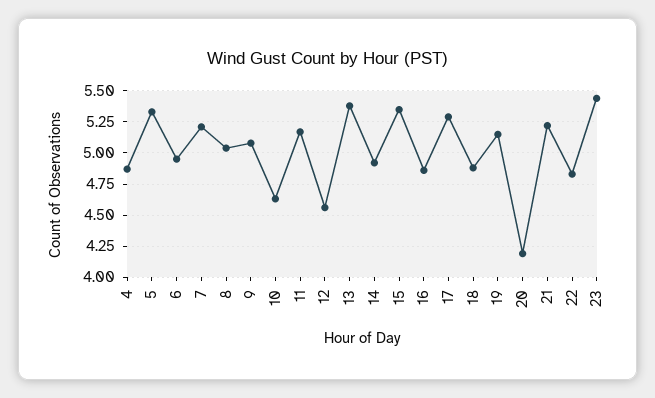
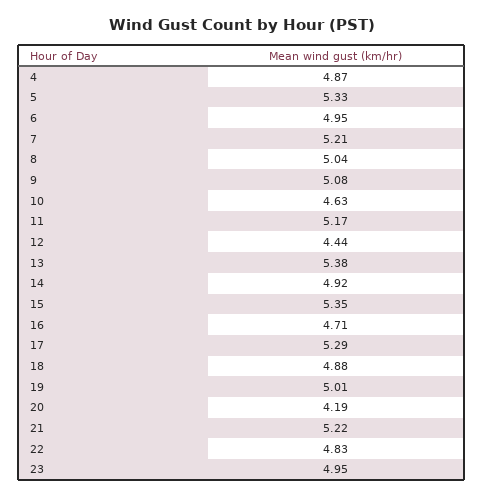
12: 4.55 -> 4.44
16: 4.85 -> 4.71
19: 5.15 -> 5.01
23: 5.45 -> 4.95

